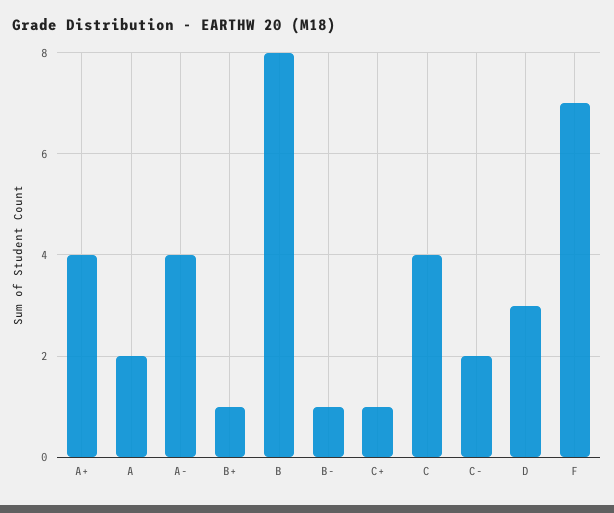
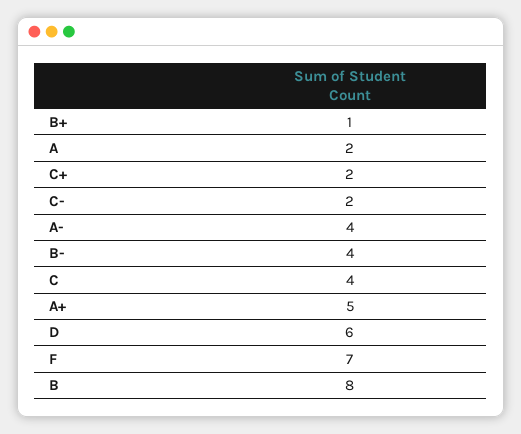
A+: 4 -> 5
B-: 1 -> 4
C+: 1 -> 2
D: 3 -> 6

